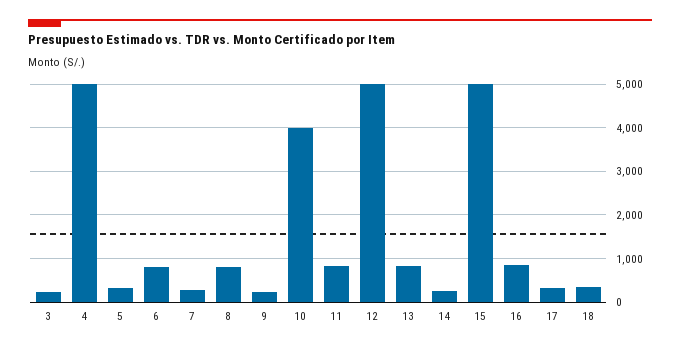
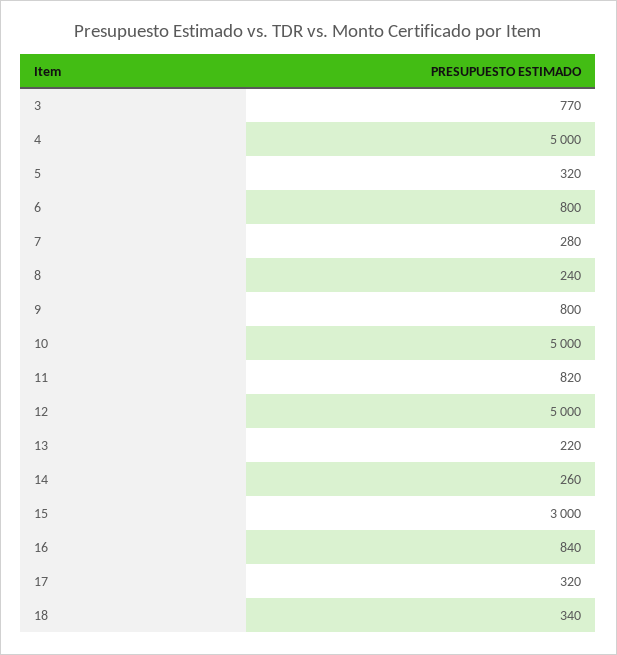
3: 200 -> 770
8: 800 -> 240
9: 200 -> 800
10: 4000 -> 5000
13: 800 -> 220
15: 5000 -> 3000

